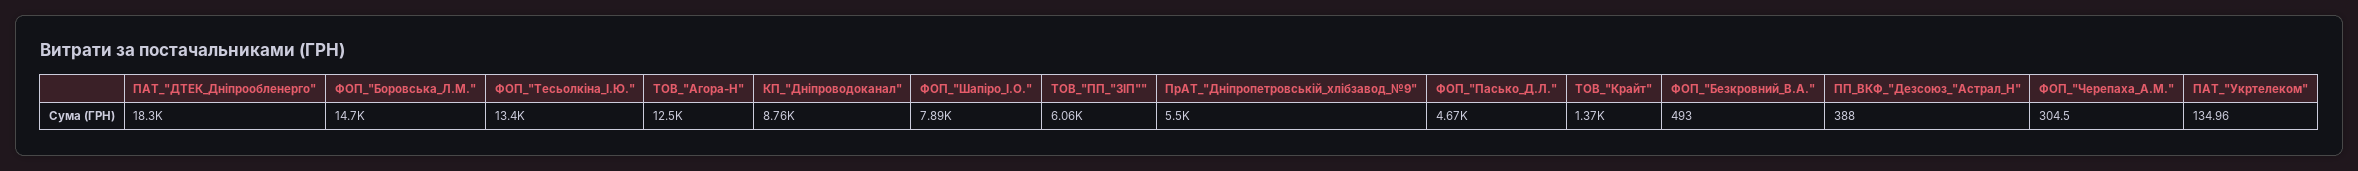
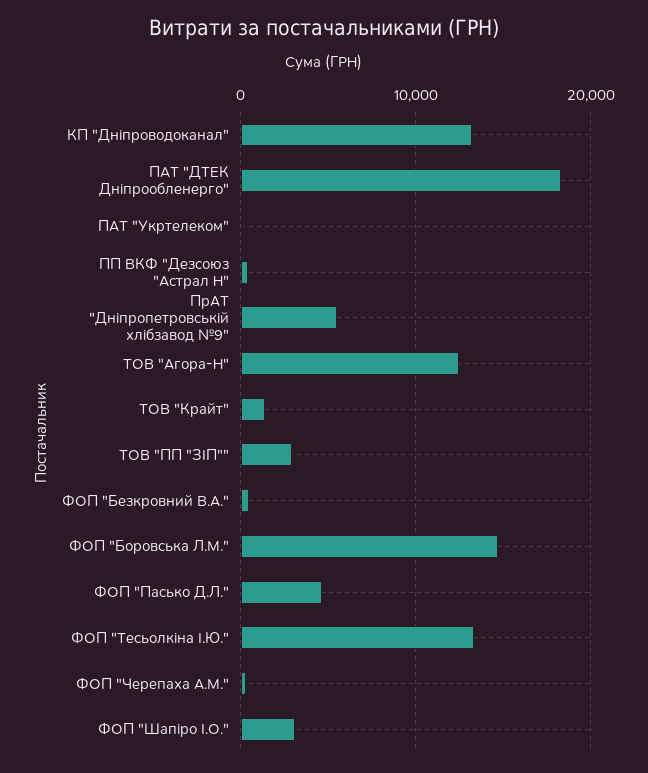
КП_"Дніпроводоканал": 8760 -> 13000
ФОП_"Шапіро_І.О.": 7890 -> 3000
ТОВ_"ПП_"ЗІП"": 6060 -> 3000

